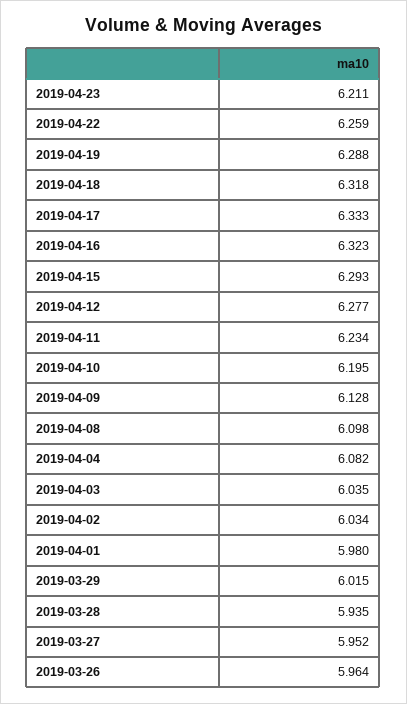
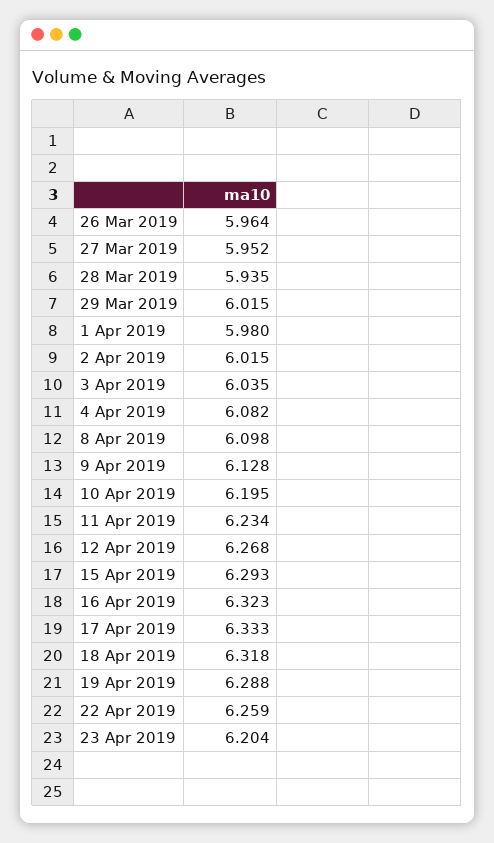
2019-04-23: 6.211 -> 6.204
2019-04-12: 6.277 -> 6.268
2019-04-02: 6.034 -> 6.015

